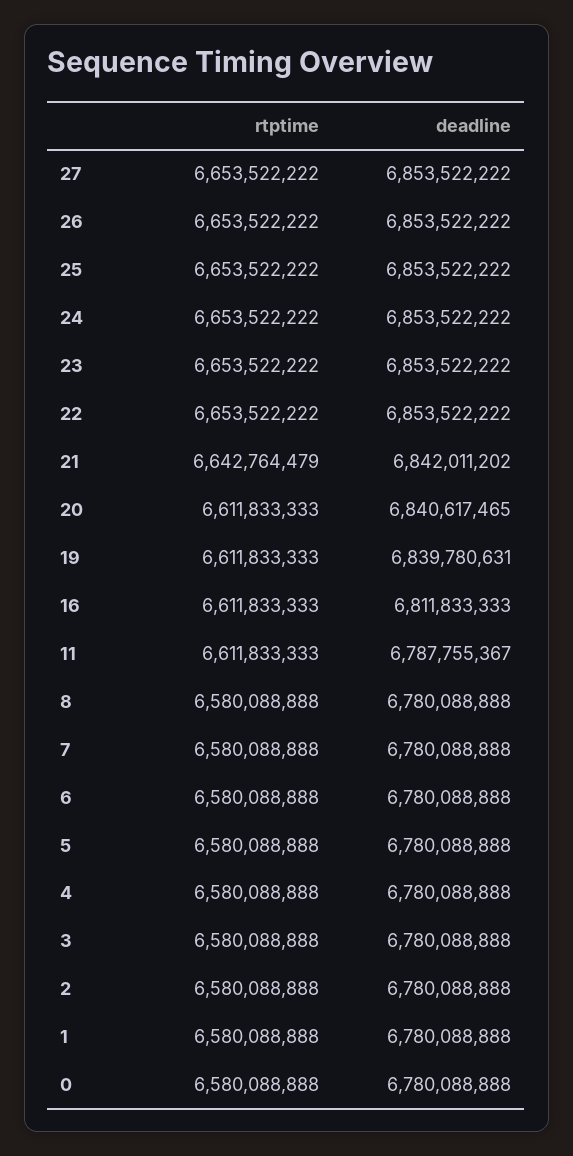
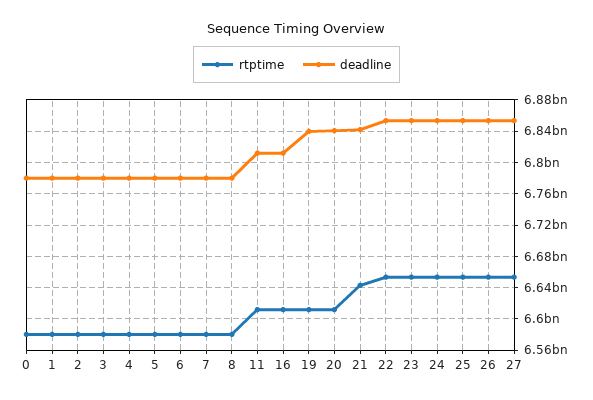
deadline, 11: 6787755367 -> 6810000000

